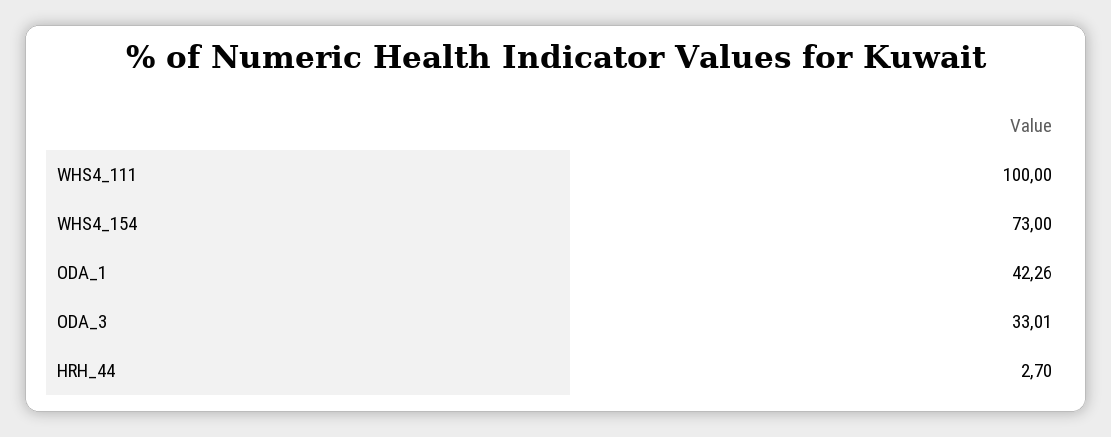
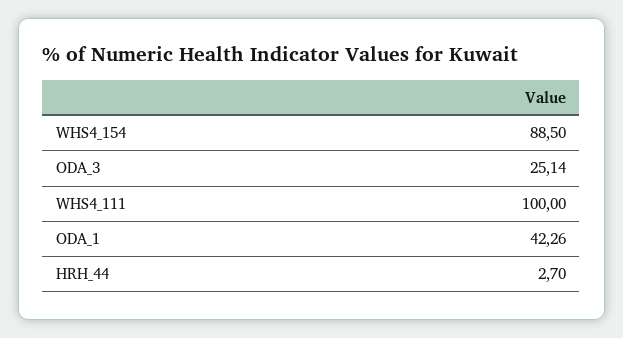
WHS4_154: 73 -> 88.5
ODA_3: 33.01 -> 25.14

